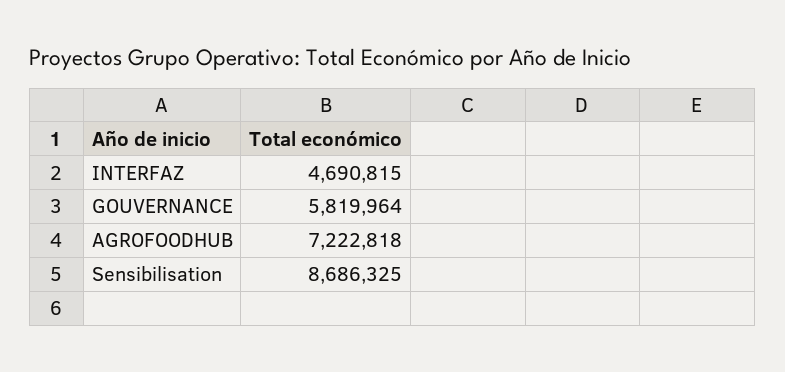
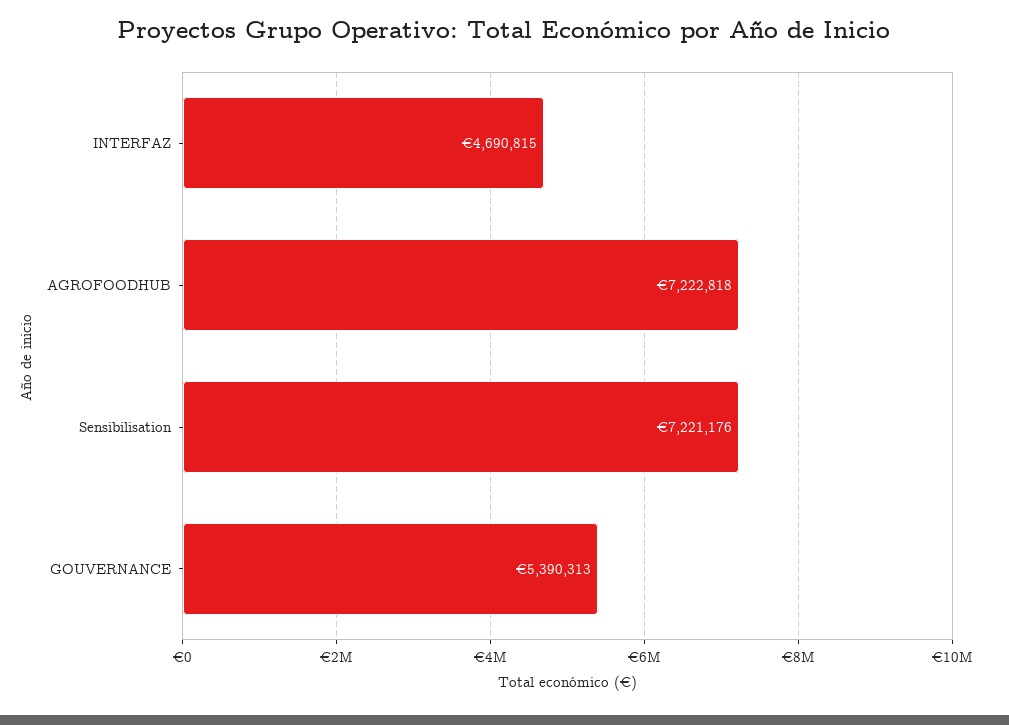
GOUVERNANCE: 5819964 -> 5390313
Sensibilisation: 8686325 -> 7221176

